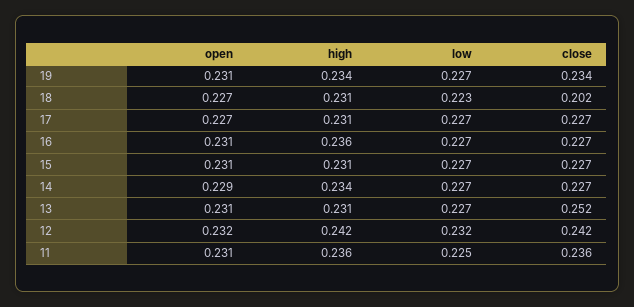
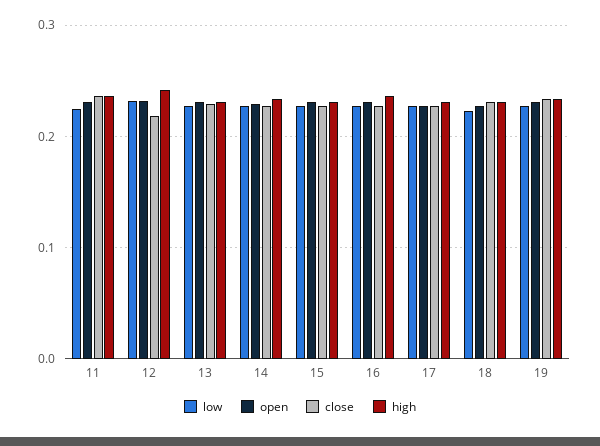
close, 18: 0.202 -> 0.23
close, 13: 0.252 -> 0.23
close, 12: 0.242 -> 0.22

